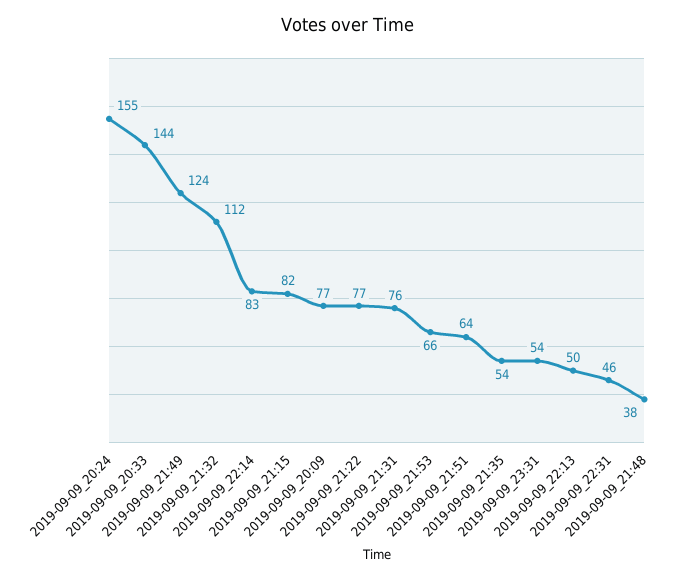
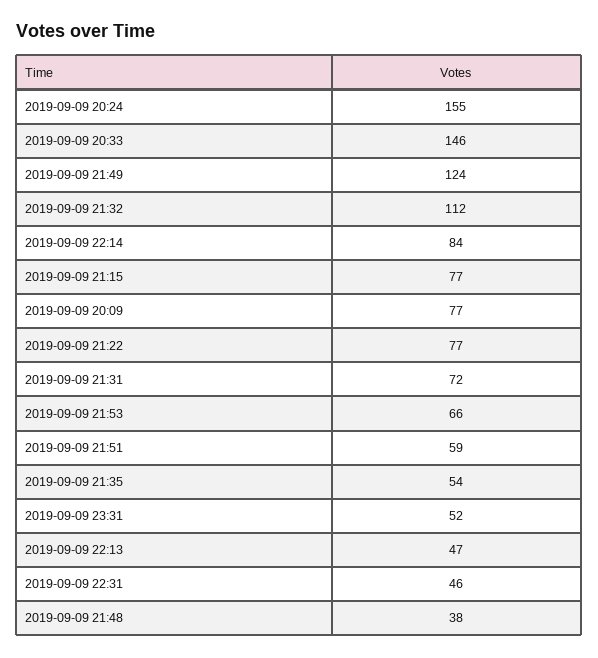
2019-09-09_20:33: 144 -> 146
2019-09-09_22:14: 83 -> 84
2019-09-09_21:15: 82 -> 77
2019-09-09_21:31: 76 -> 72
2019-09-09_21:51: 64 -> 59
2019-09-09_23:31: 54 -> 52
2019-09-09_22:13: 50 -> 47

